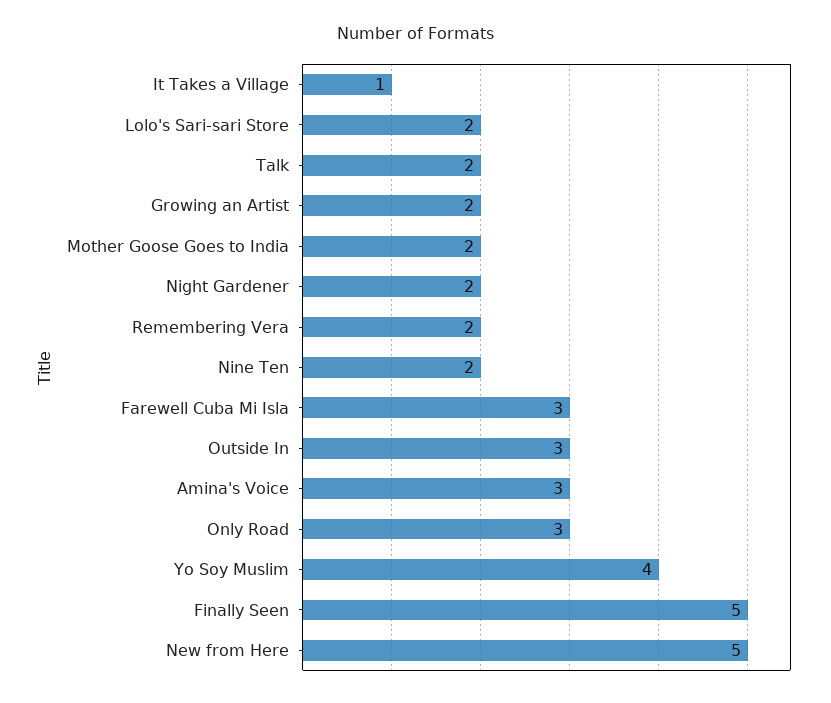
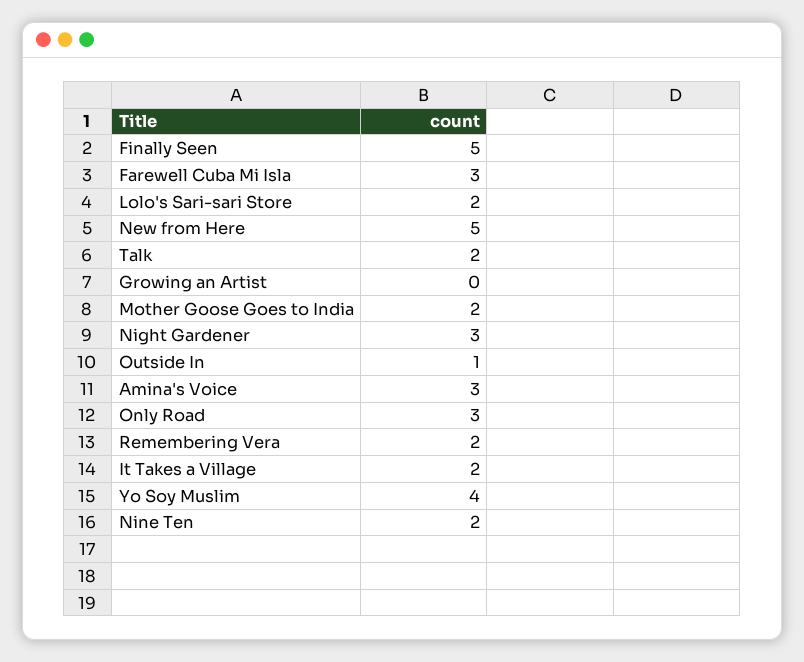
It Takes a Village: 1 -> 2
Growing an Artist: 2 -> 0
Night Gardener: 2 -> 3
Outside In: 3 -> 1

